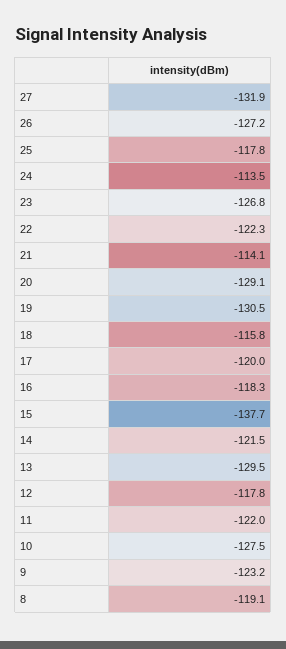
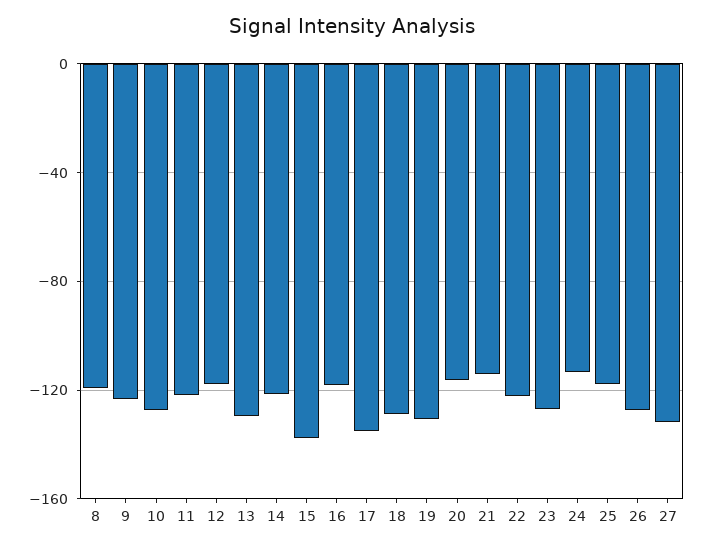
20: -129.1 -> -115
18: -115.8 -> -130
17: -120 -> -135

